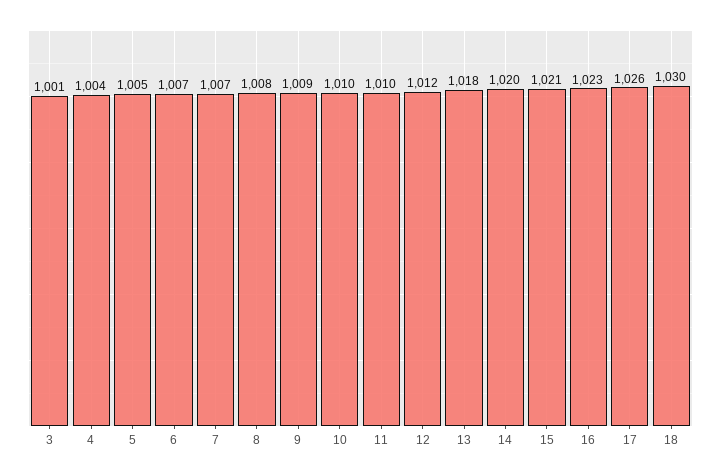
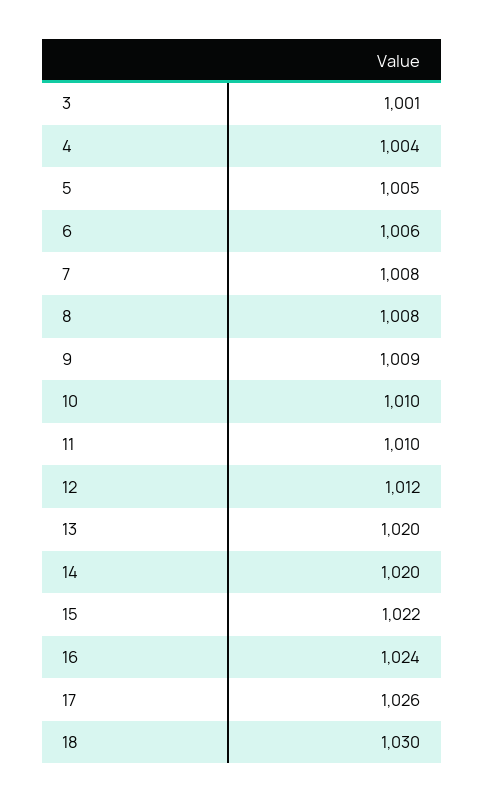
6: 1007 -> 1006
7: 1007 -> 1008
13: 1018 -> 1020
15: 1021 -> 1022
16: 1023 -> 1024

